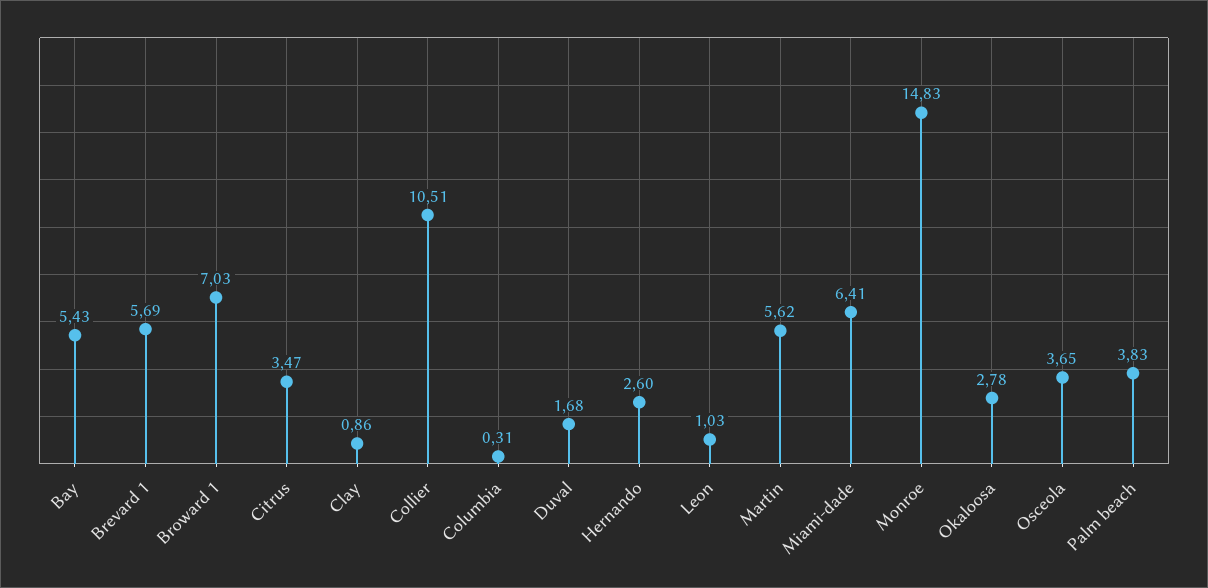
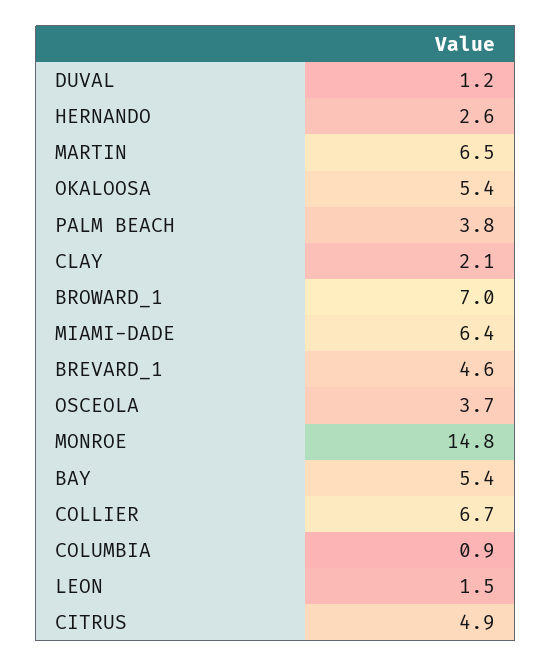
Brevard 1: 5.69 -> 4.6
Citrus: 3.47 -> 4.9
Clay: 0.86 -> 2.1
Collier: 10.51 -> 6.7
Columbia: 0.31 -> 0.9
Duval: 1.68 -> 1.2
Leon: 1.03 -> 1.5
Martin: 5.62 -> 6.5
Okaloosa: 2.78 -> 5.4

